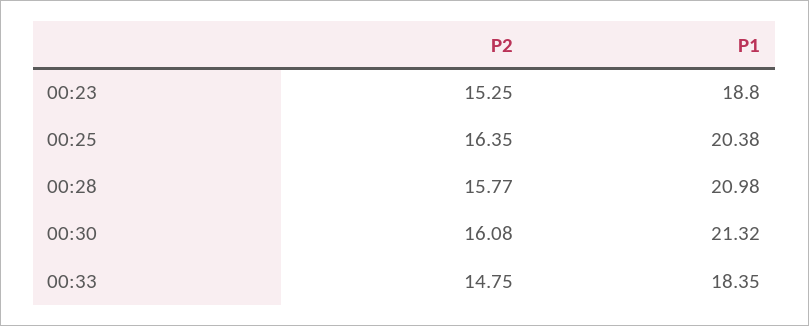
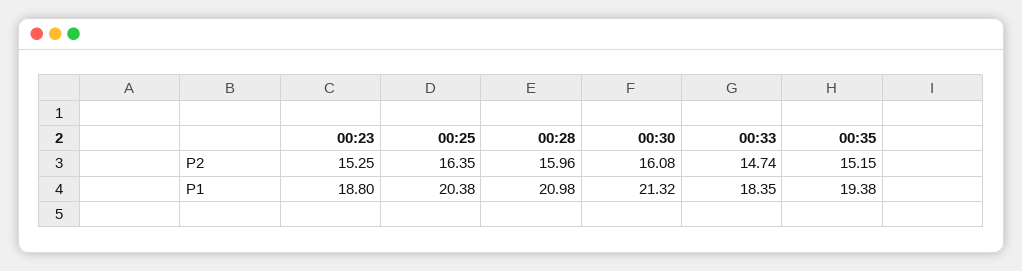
P2, 00:28: 15.77 -> 15.96
P2, 00:33: 14.75 -> 14.74
P2, 00:35: none -> 15.15
P1, 00:35: none -> 19.38

